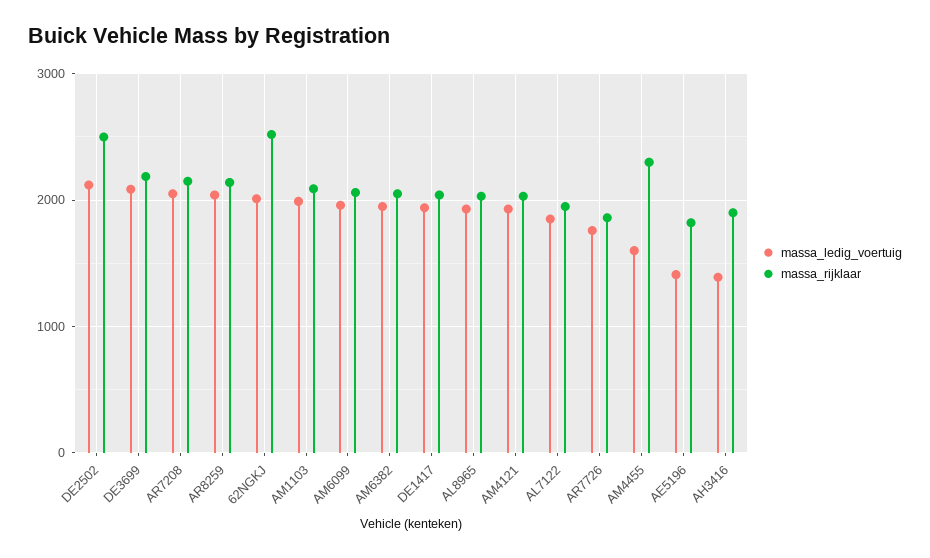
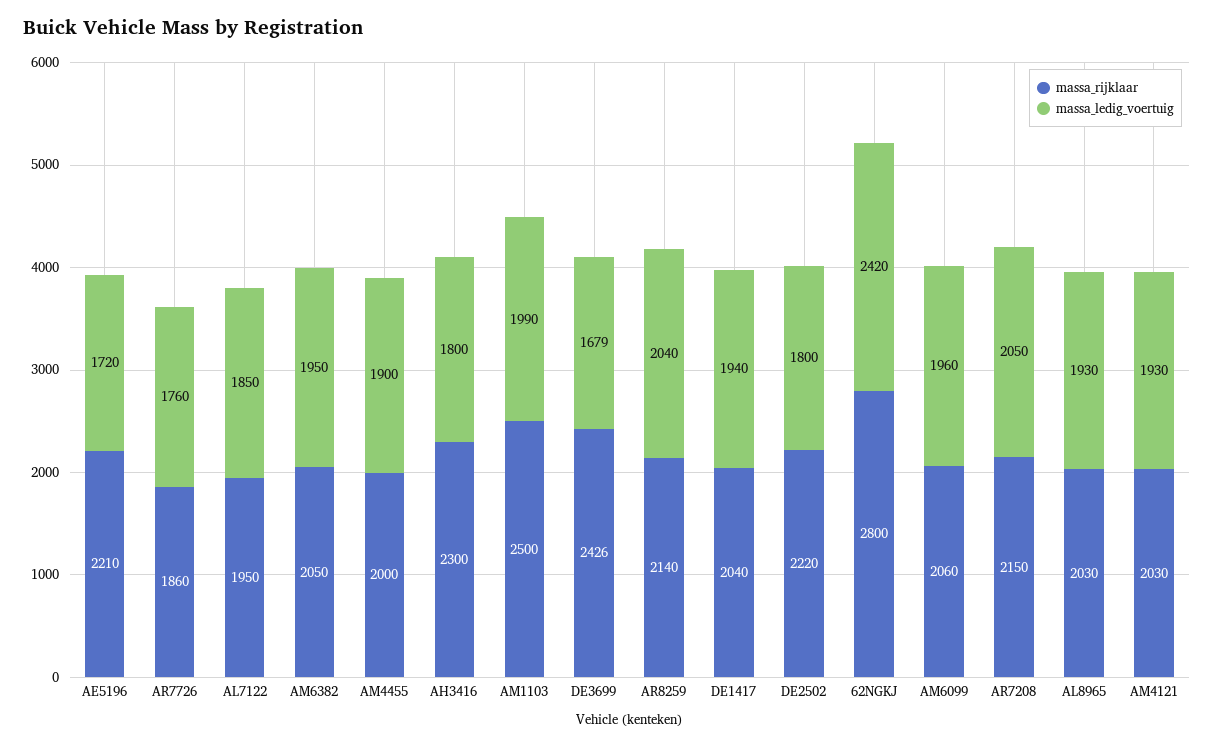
massa_ledig_voertuig, DE2502: 2100 -> 1800
massa_rijklaar, DE2502: 2500 -> 2220
massa_ledig_voertuig, DE3699: 2100 -> 1679
massa_rijklaar, DE3699: 2200 -> 2426
massa_ledig_voertuig, 62NGKJ: 2000 -> 2420
massa_rijklaar, 62NGKJ: 2500 -> 2800
massa_rijklaar, AM1103: 2100 -> 2500
massa_ledig_voertuig, AM4455: 1600 -> 1900
massa_rijklaar, AM4455: 2300 -> 2000
massa_ledig_voertuig, AE5196: 1400 -> 1720
massa_rijklaar, AE5196: 1800 -> 2210
massa_ledig_voertuig, AH3416: 1400 -> 1800
massa_rijklaar, AH3416: 1900 -> 2300

